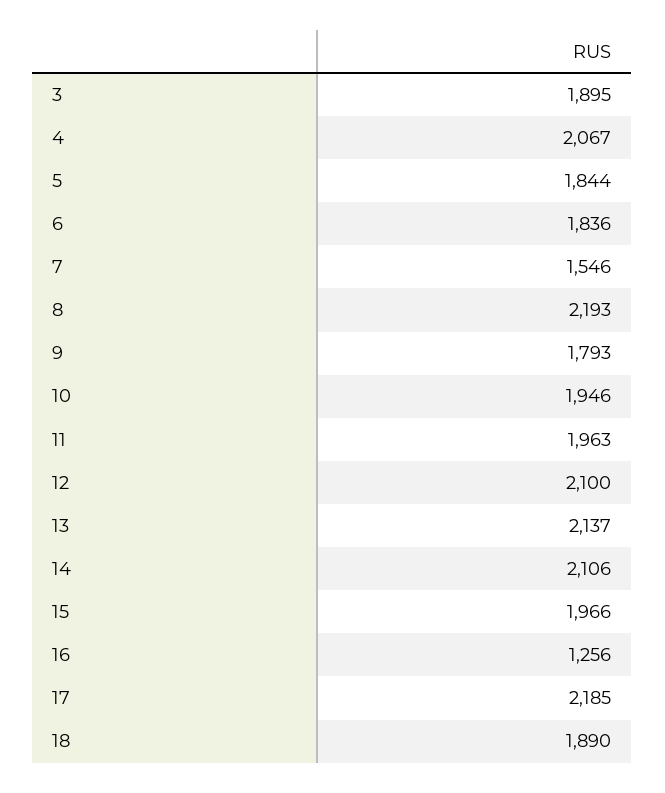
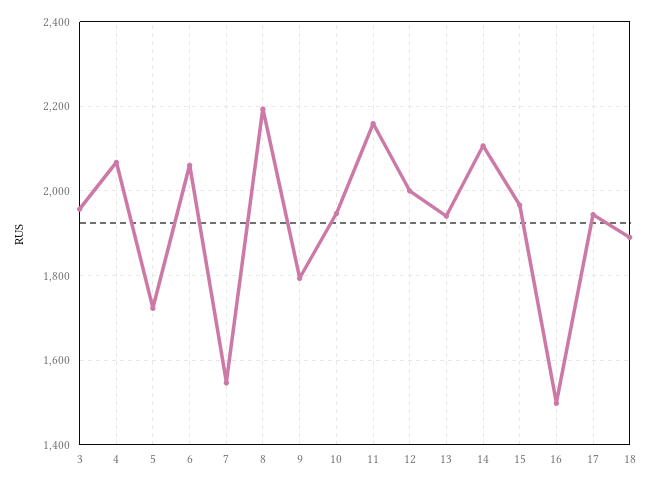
3: 1895 -> 1960
5: 1844 -> 1720
6: 1836 -> 2060
11: 1963 -> 2160
12: 2100 -> 2000
13: 2137 -> 1940
16: 1256 -> 1500
17: 2185 -> 1940

